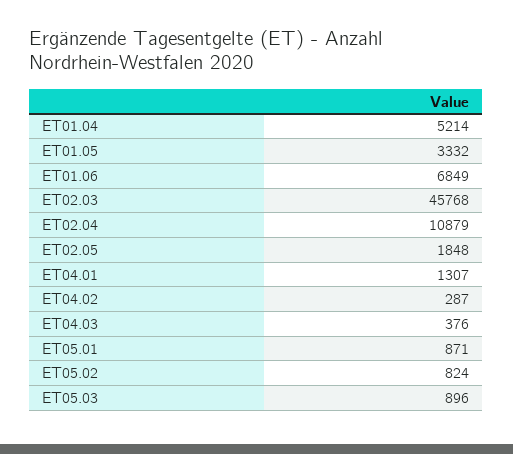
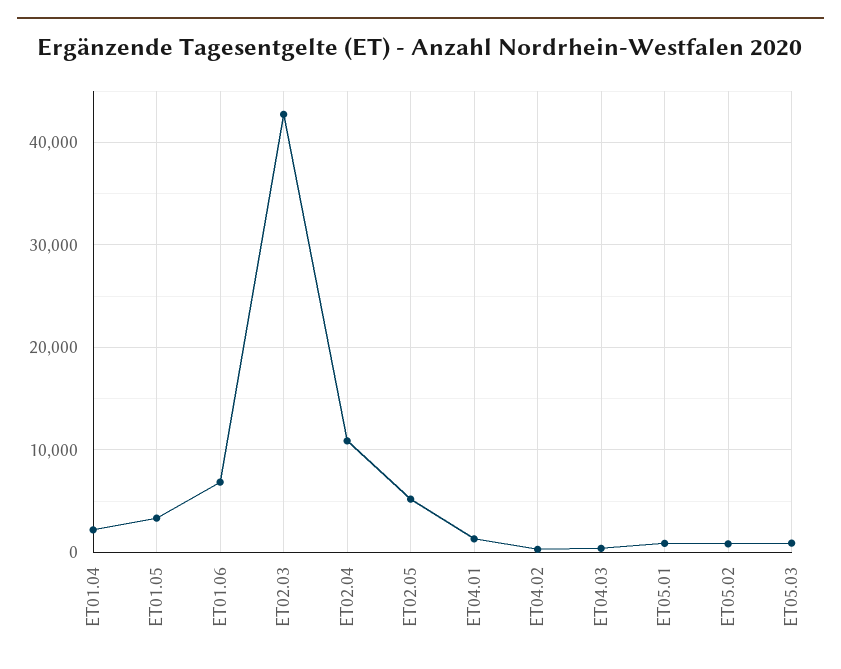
ET01.04: 5214 -> 2000
ET02.03: 45768 -> 43000
ET02.05: 1848 -> 5000

